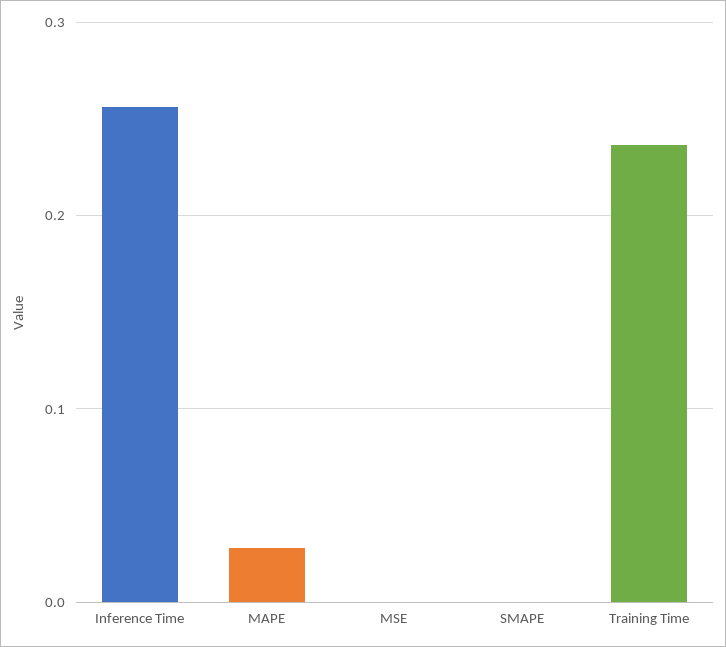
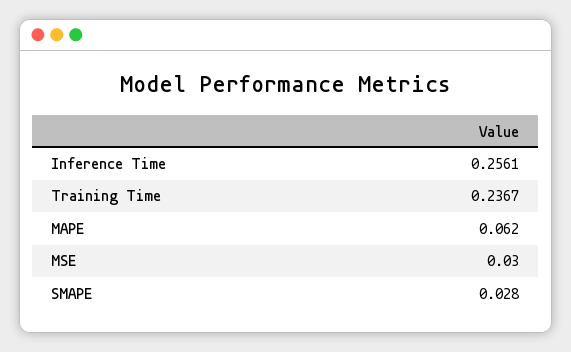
MAPE: 0.03 -> 0.062
MSE: 0 -> 0.03
SMAPE: 0 -> 0.028

